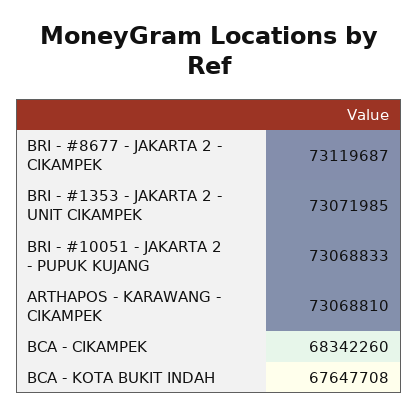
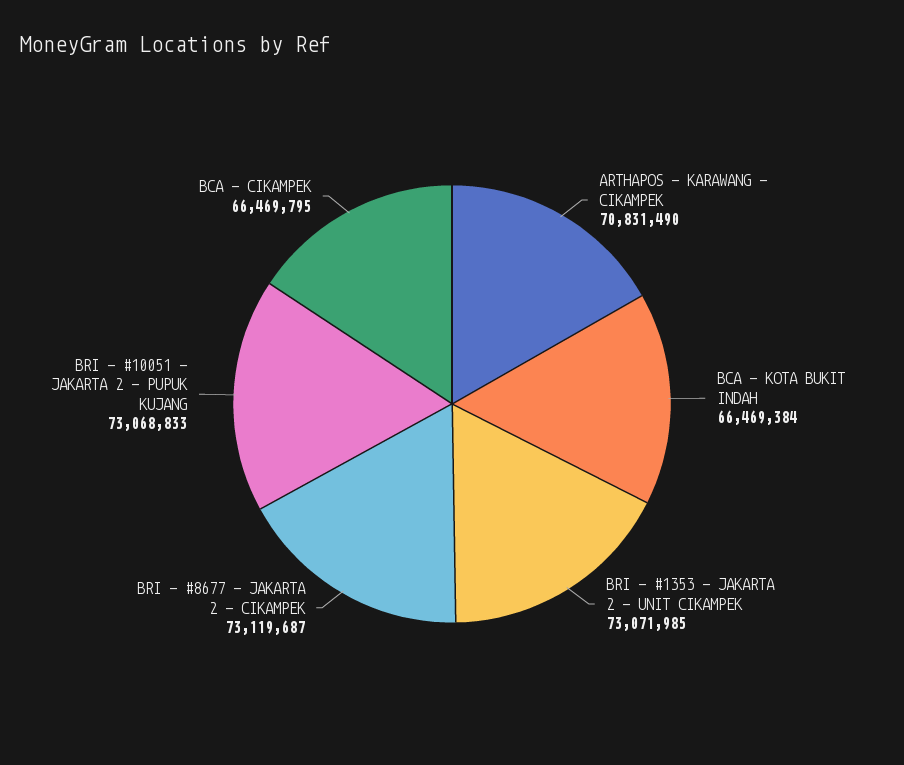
ARTHAPOS - KARAWANG - CIKAMPEK: 73068810 -> 70831490
BCA - CIKAMPEK: 68342260 -> 66469795
BCA - KOTA BUKIT INDAH: 67647708 -> 66469384

